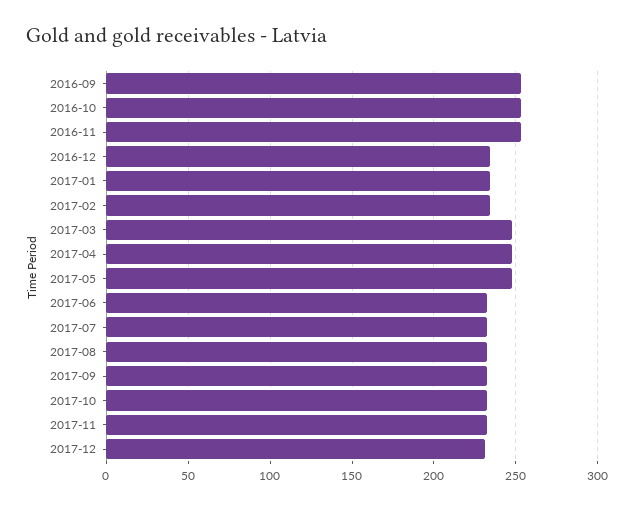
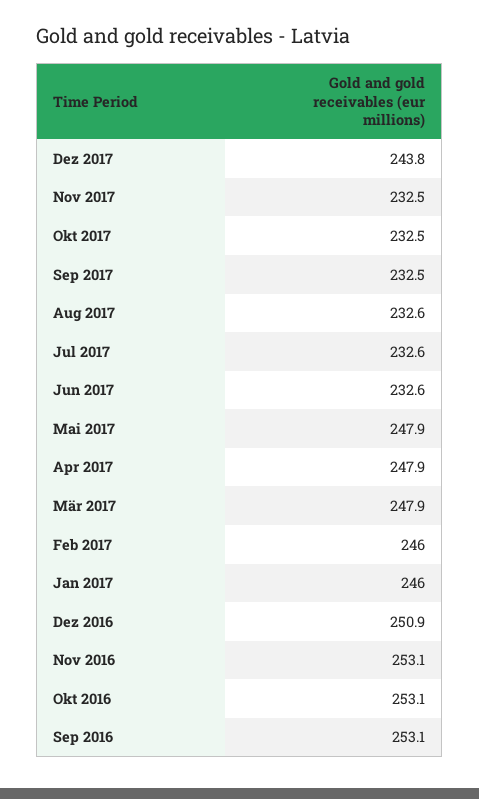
2016-12: 235 -> 250.9
2017-01: 235 -> 246
2017-02: 235 -> 246
2017-12: 230 -> 243.8

